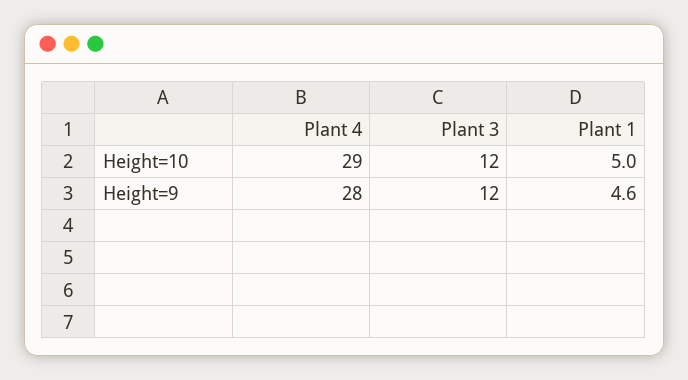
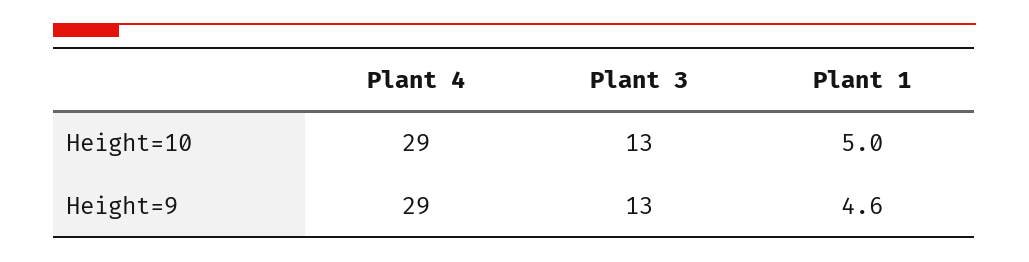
Plant 3, Height=10: 12 -> 13
Plant 4, Height=9: 28 -> 29
Plant 3, Height=9: 12 -> 13

